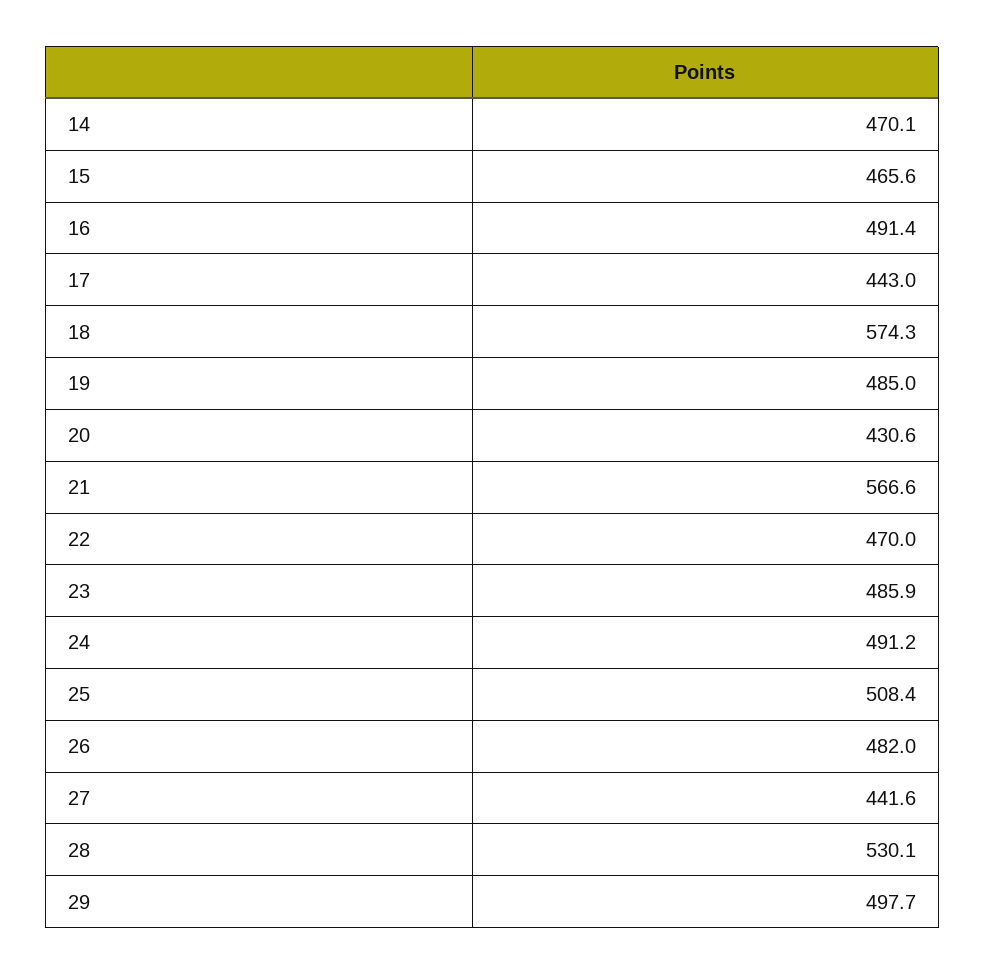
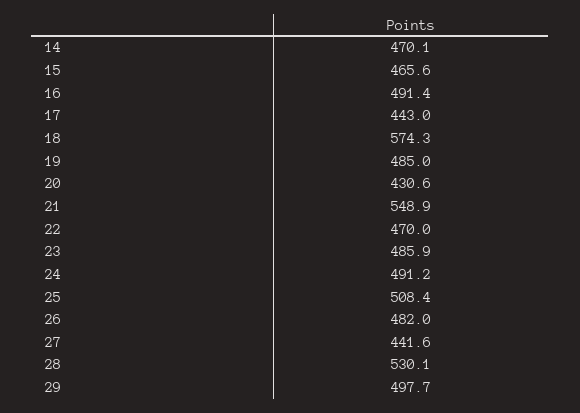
21: 566.6 -> 548.9

